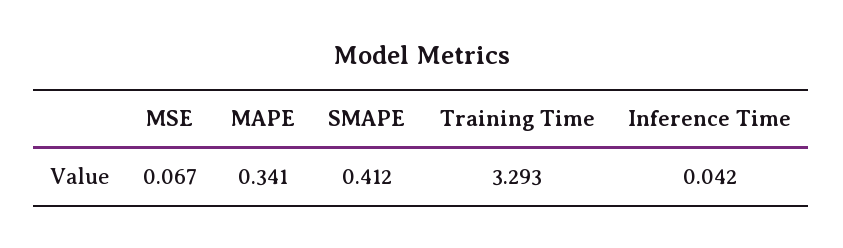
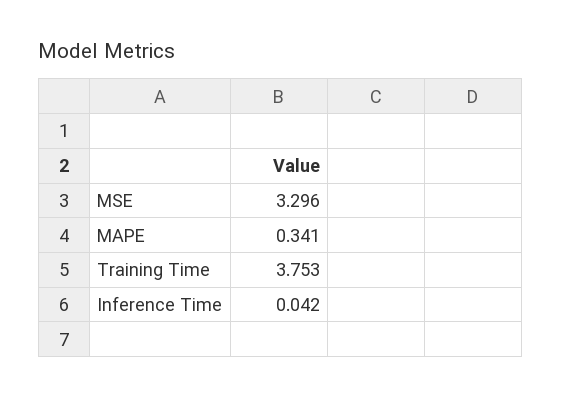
MSE: 0.067 -> 3.296
SMAPE: 0.412 -> none
Training Time: 3.293 -> 3.753

